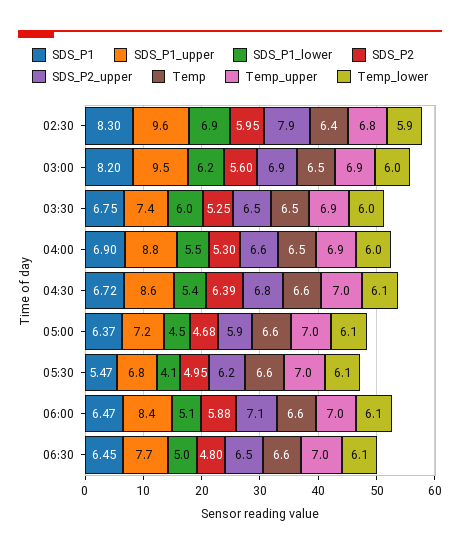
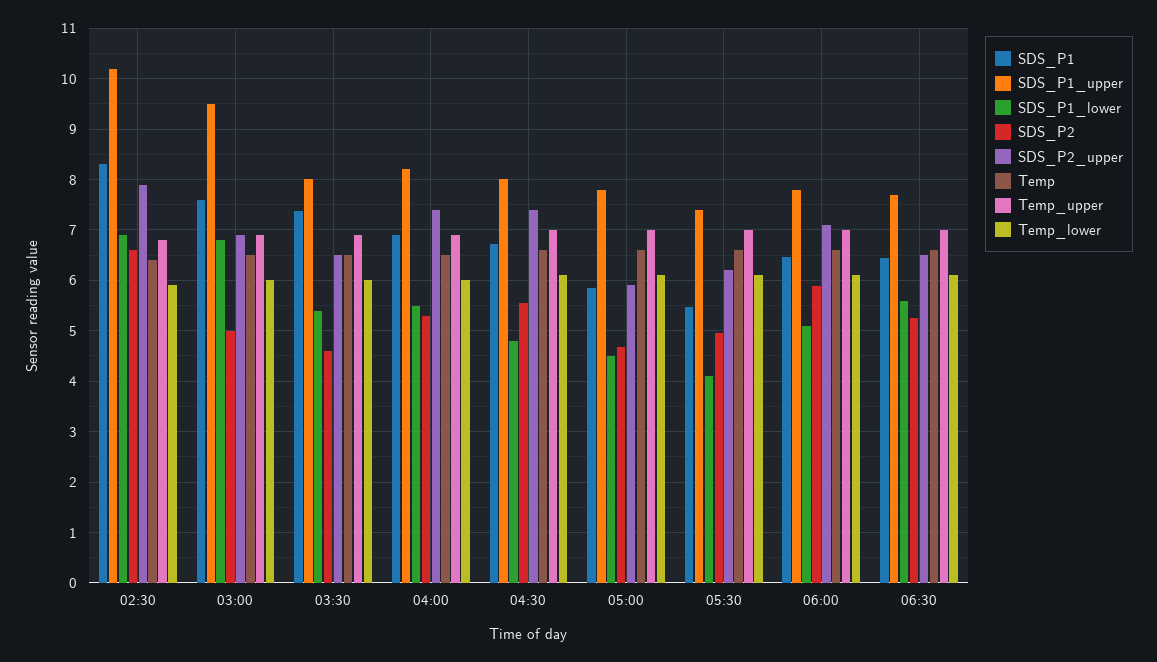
SDS_P1_upper, 02:30: 9.6 -> 10.2
SDS_P2, 02:30: 5.95 -> 6.6
SDS_P1, 03:00: 8.2 -> 7.6
SDS_P1_lower, 03:00: 6.2 -> 6.8
SDS_P2, 03:00: 5.6 -> 5
SDS_P1, 03:30: 6.75 -> 7.4
SDS_P1_upper, 03:30: 7.4 -> 8
SDS_P1_lower, 03:30: 6 -> 5.4
SDS_P2, 03:30: 5.25 -> 4.6
SDS_P1_upper, 04:00: 8.8 -> 8.2
SDS_P2_upper, 04:00: 6.6 -> 7.4
SDS_P1_upper, 04:30: 8.6 -> 8
SDS_P1_lower, 04:30: 5.4 -> 4.8
SDS_P2, 04:30: 6.39 -> 5.6
SDS_P2_upper, 04:30: 6.8 -> 7.4
SDS_P1, 05:00: 6.37 -> 5.8
SDS_P1_upper, 05:00: 7.2 -> 7.8
SDS_P1_upper, 05:30: 6.8 -> 7.4
SDS_P1_upper, 06:00: 8.4 -> 7.8
SDS_P1_lower, 06:30: 5 -> 5.6
SDS_P2, 06:30: 4.8 -> 5.2

